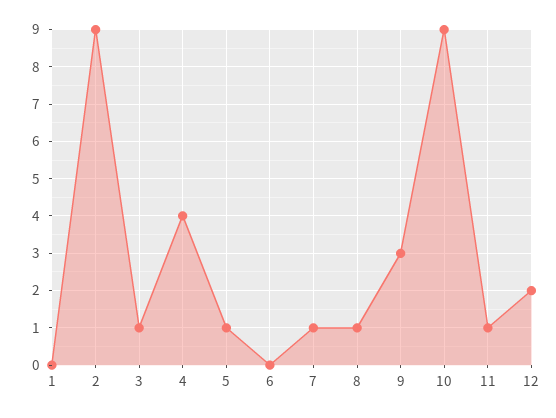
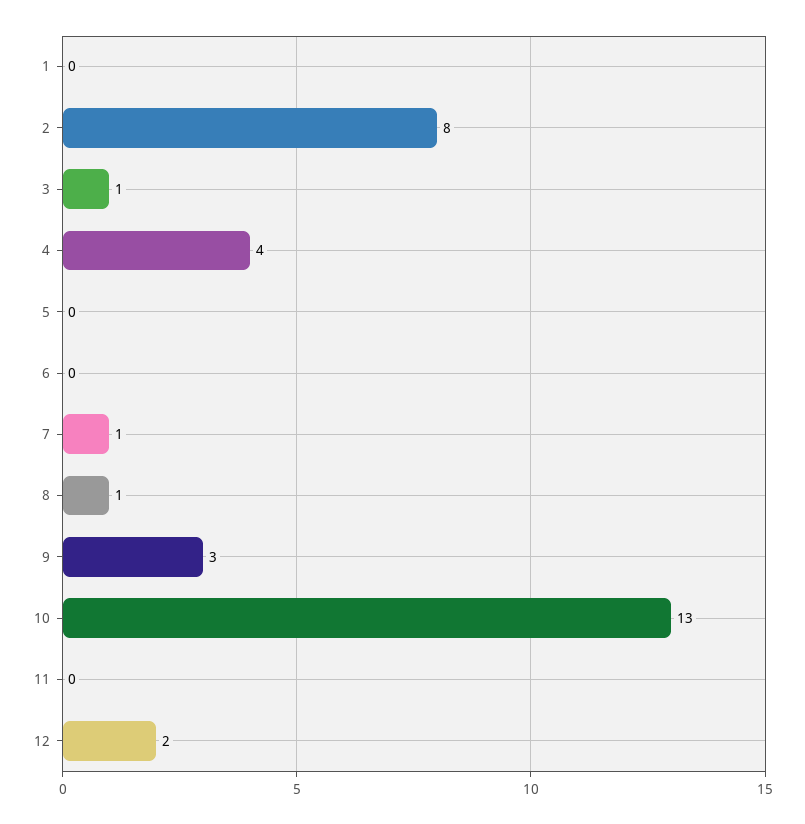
2: 9 -> 8
5: 1 -> 0
10: 9 -> 13
11: 1 -> 0

